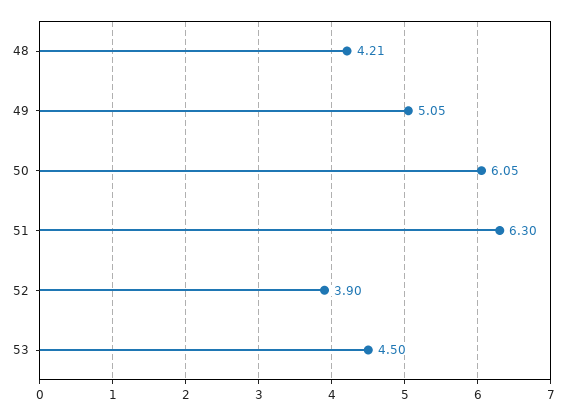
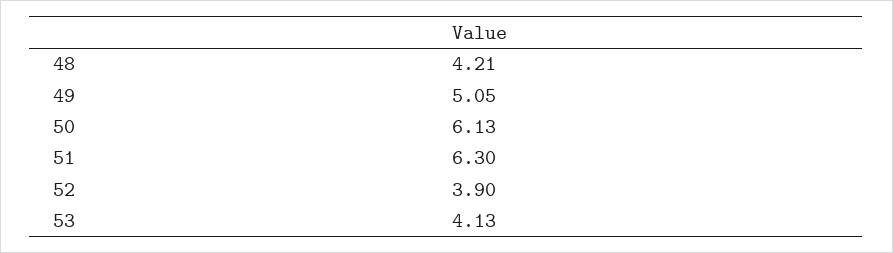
50: 6.05 -> 6.13
53: 4.5 -> 4.13

